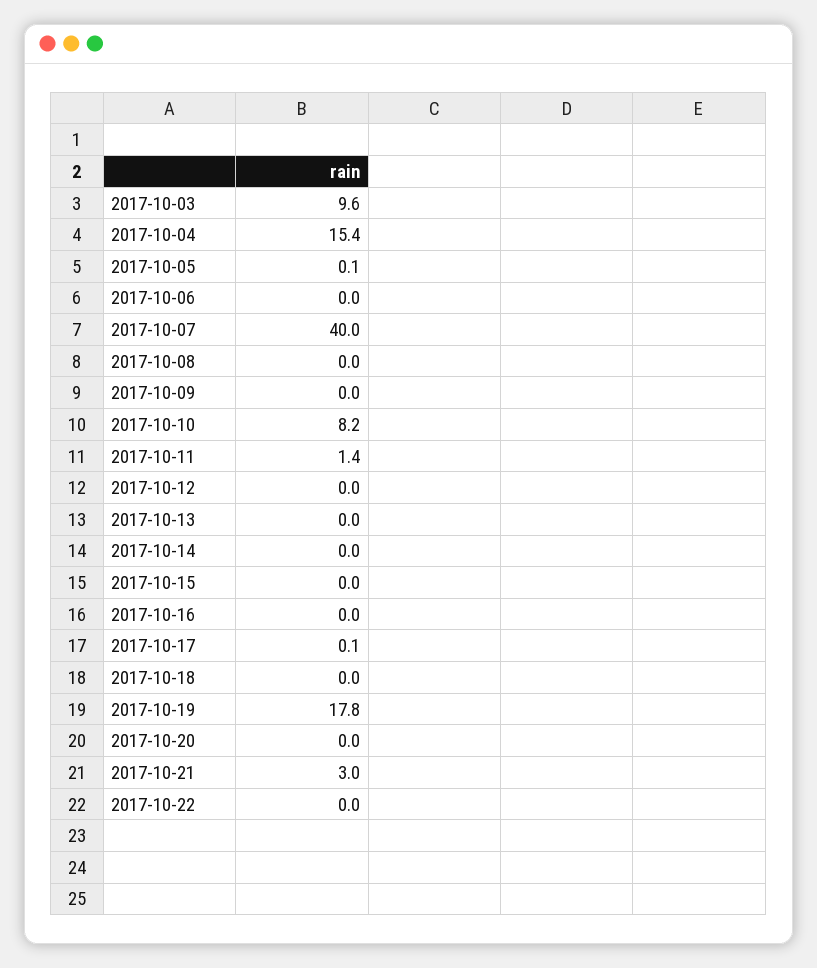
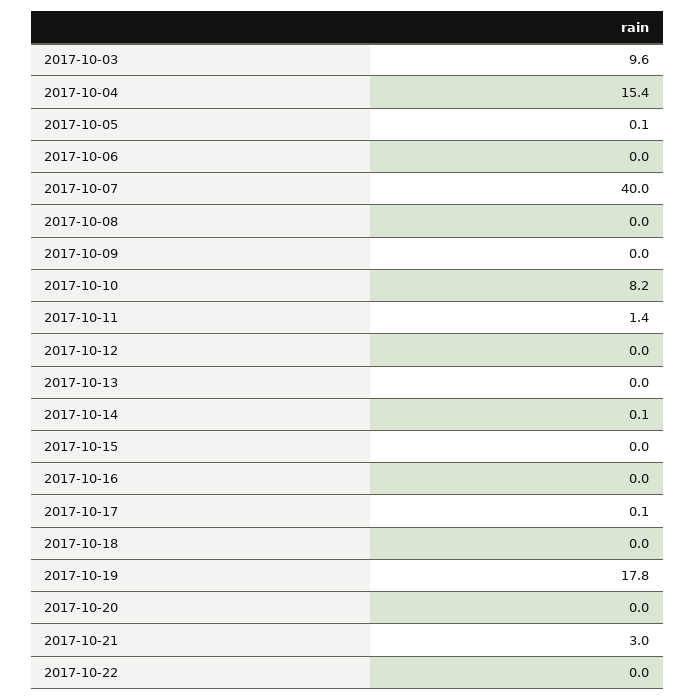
2017-10-14: 0 -> 0.1

